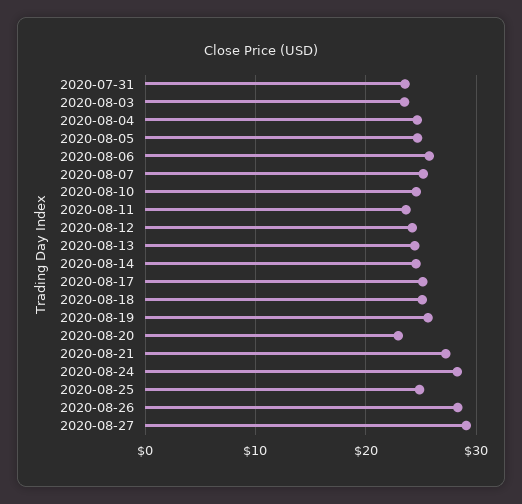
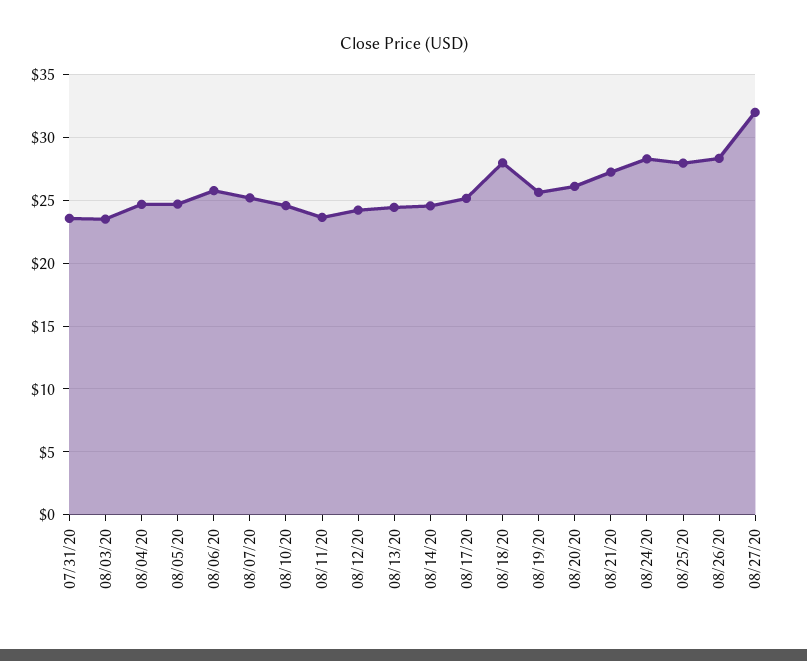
2020-08-18: 25 -> 28
2020-08-20: 23 -> 26
2020-08-25: 25 -> 28
2020-08-27: 29 -> 32

